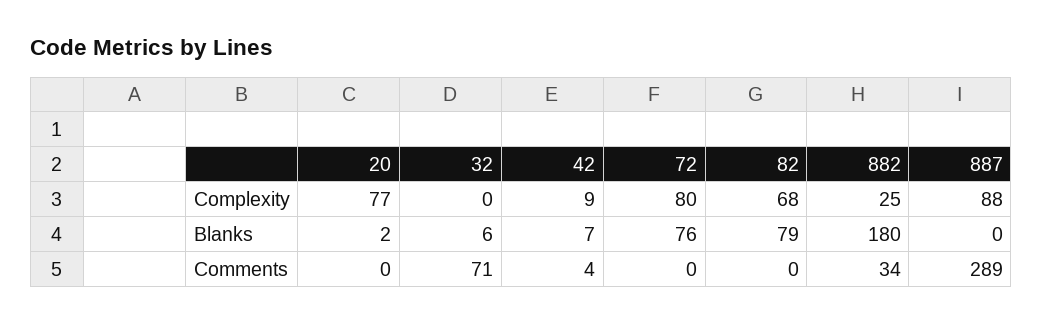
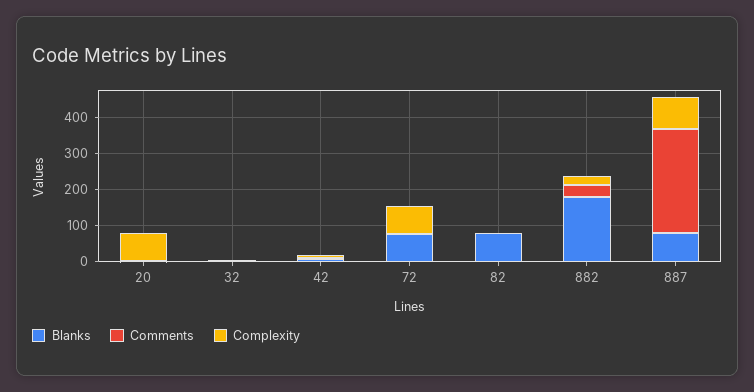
Complexity, 82: 68 -> 0
Blanks, 887: 0 -> 75
Comments, 32: 71 -> 0

